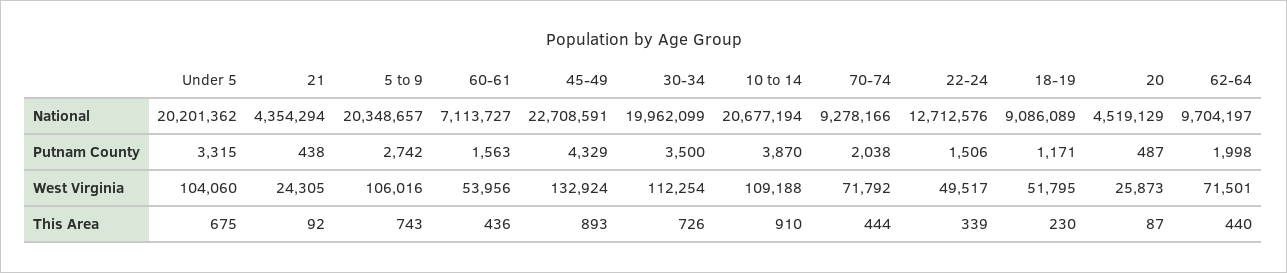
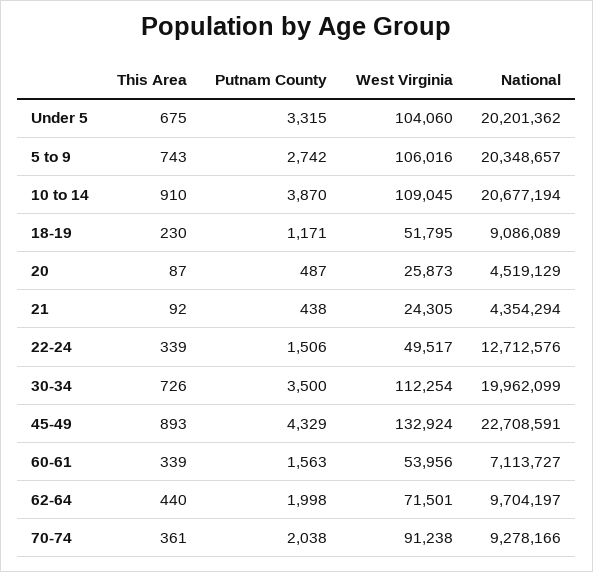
10 to 14, West Virginia: 109188 -> 109045
70-74, West Virginia: 71792 -> 91238
60-61, This Area: 436 -> 339
70-74, This Area: 444 -> 361

